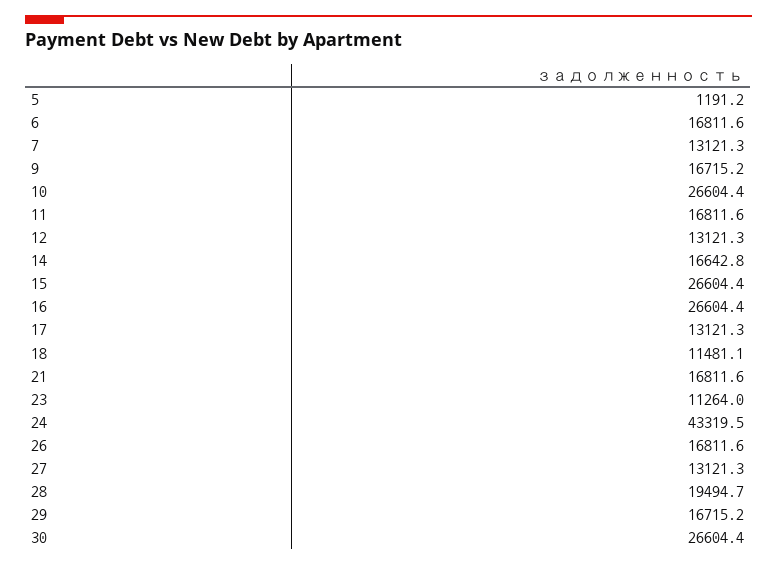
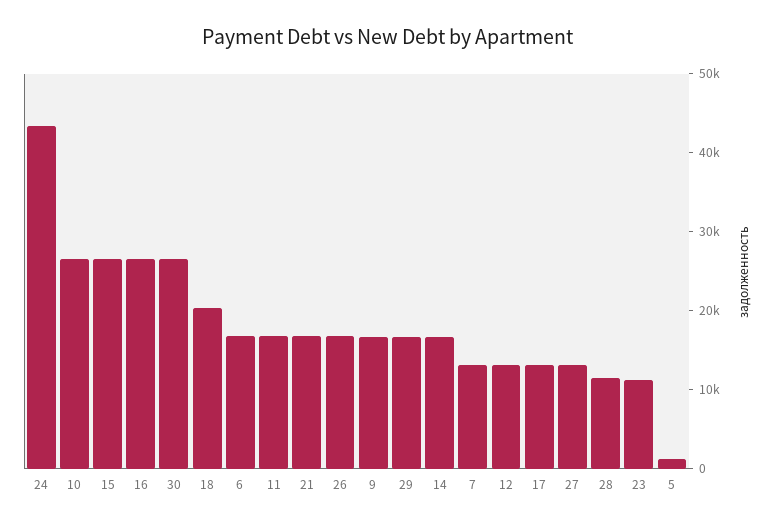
18: 11481.1 -> 20000
28: 19494.7 -> 12000

